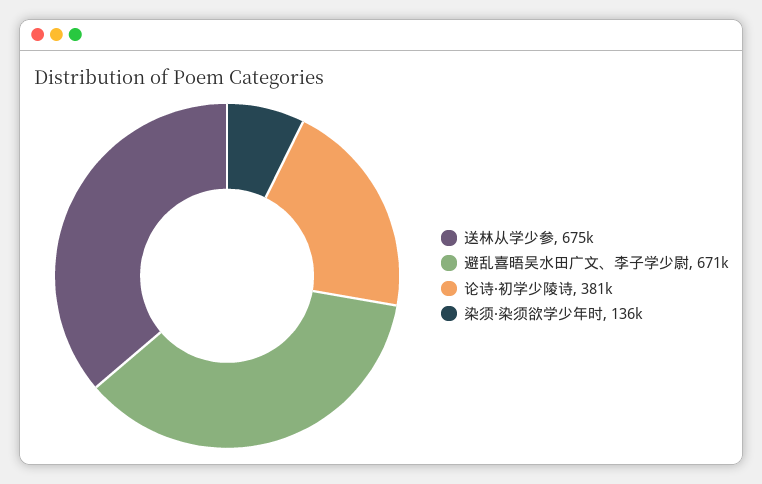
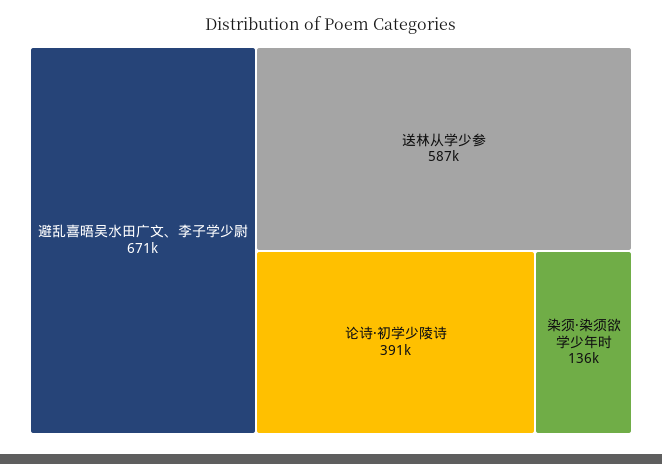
送林从学少参: 675000 -> 587000
论诗·初学少陵诗: 381000 -> 391000

